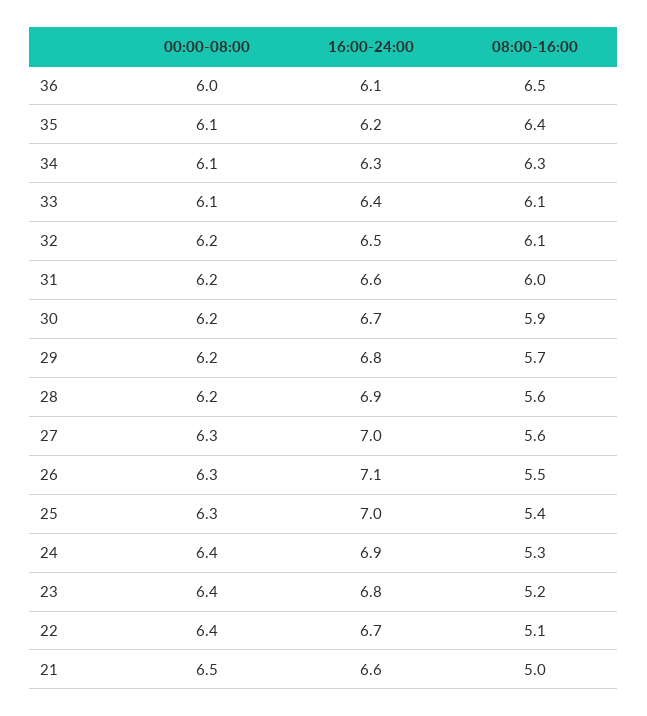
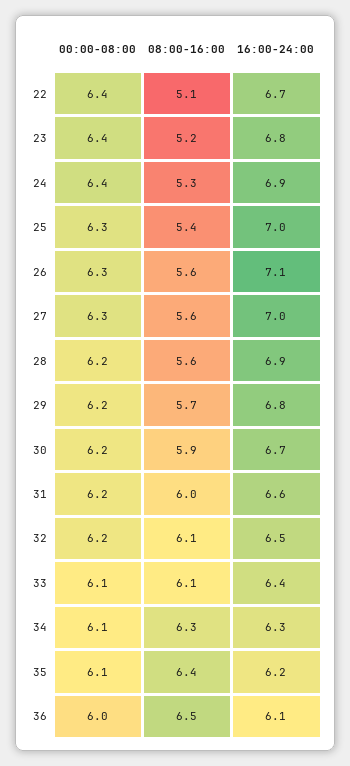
08:00-16:00, 26: 5.5 -> 5.6
00:00-08:00, 21: 6.5 -> none
16:00-24:00, 21: 6.6 -> none
08:00-16:00, 21: 5 -> none

